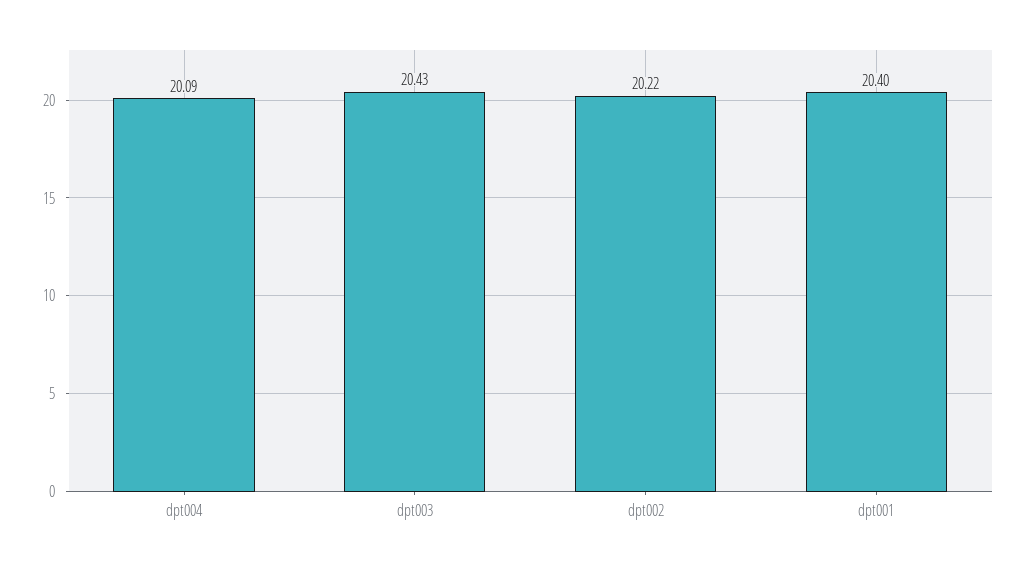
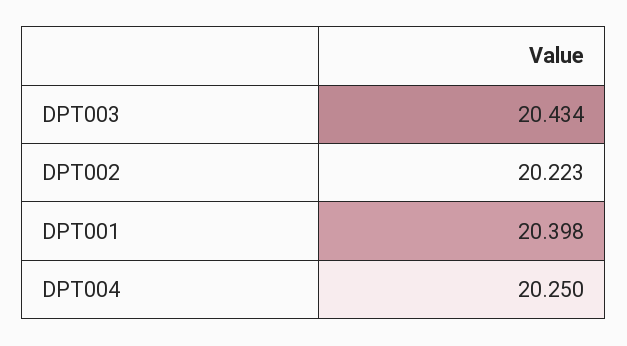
dpt004: 20.09 -> 20.25

